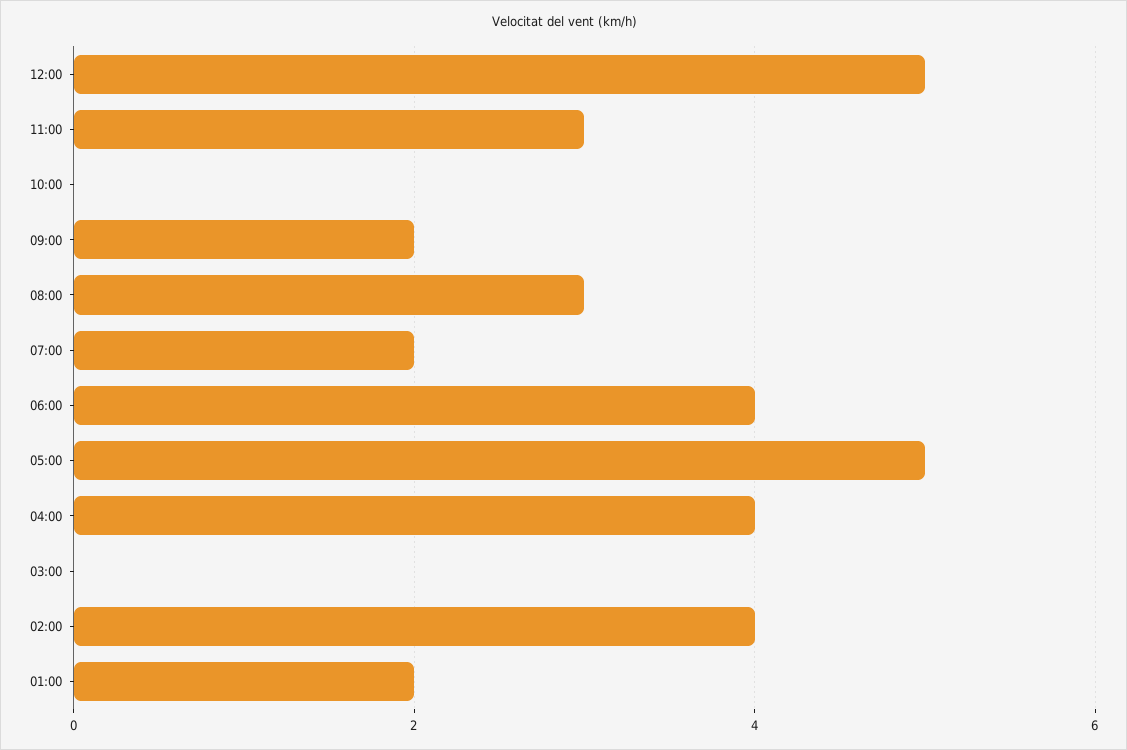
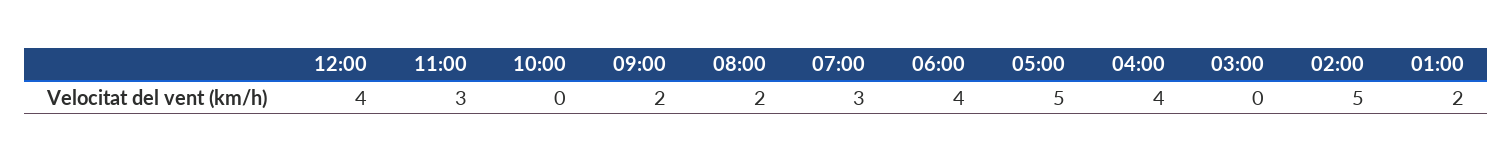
12:00: 5 -> 4
08:00: 3 -> 2
07:00: 2 -> 3
02:00: 4 -> 5

